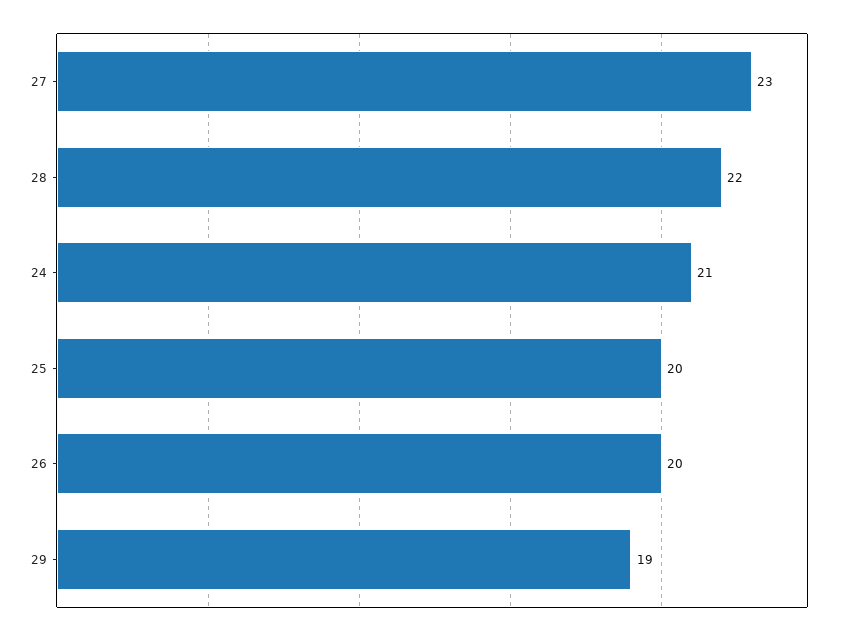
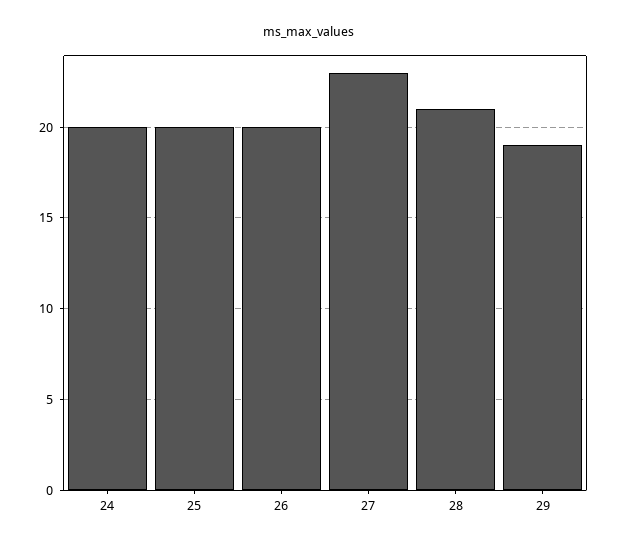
28: 22 -> 21
24: 21 -> 20

